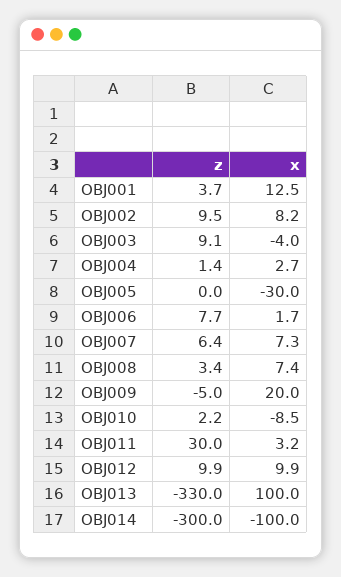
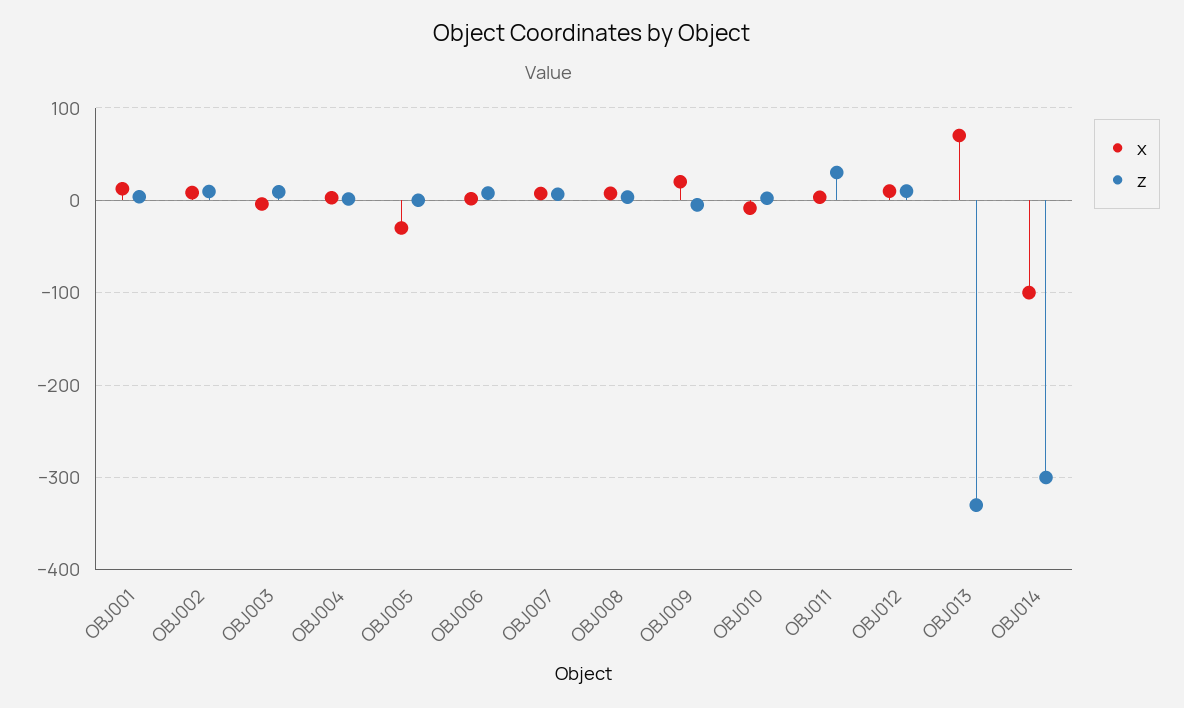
x, OBJ013: 100 -> 70

